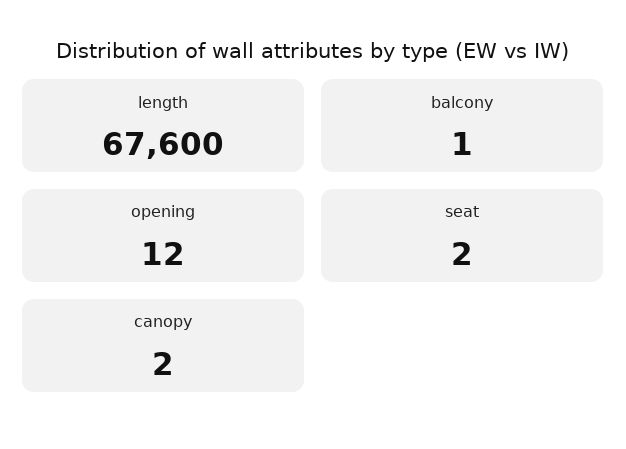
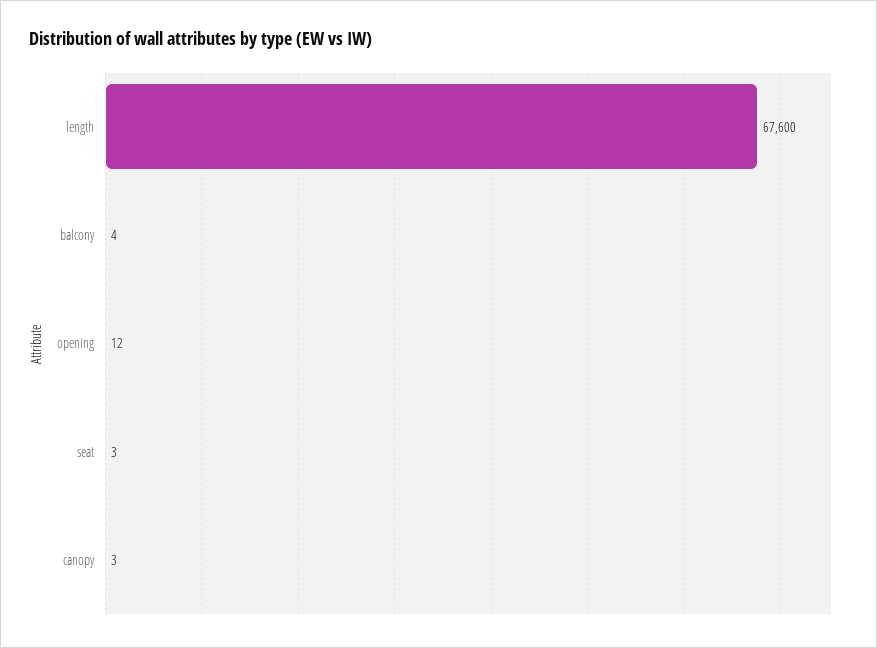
balcony: 1 -> 4
seat: 2 -> 3
canopy: 2 -> 3

